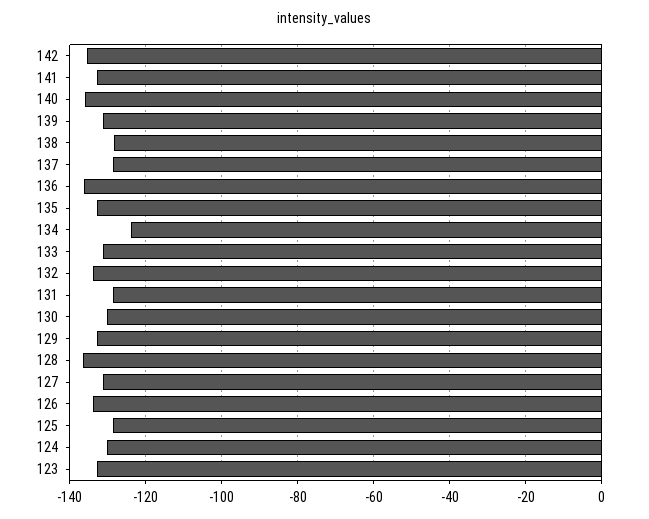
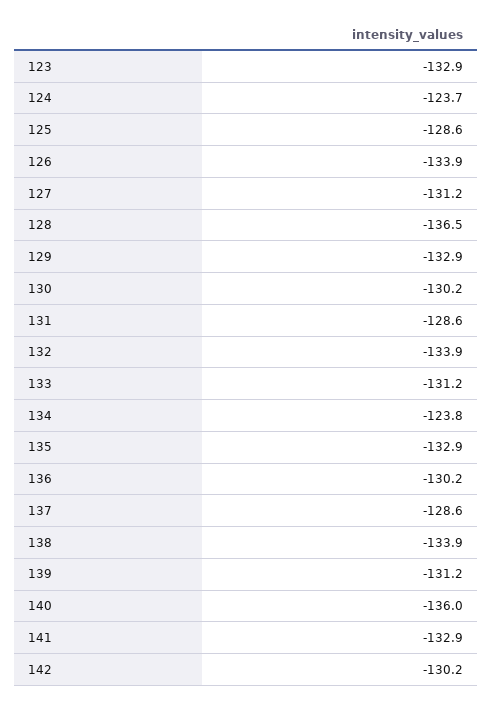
142: -136 -> -130.2
138: -128 -> -133.9
136: -136 -> -130.2
124: -130 -> -123.7

